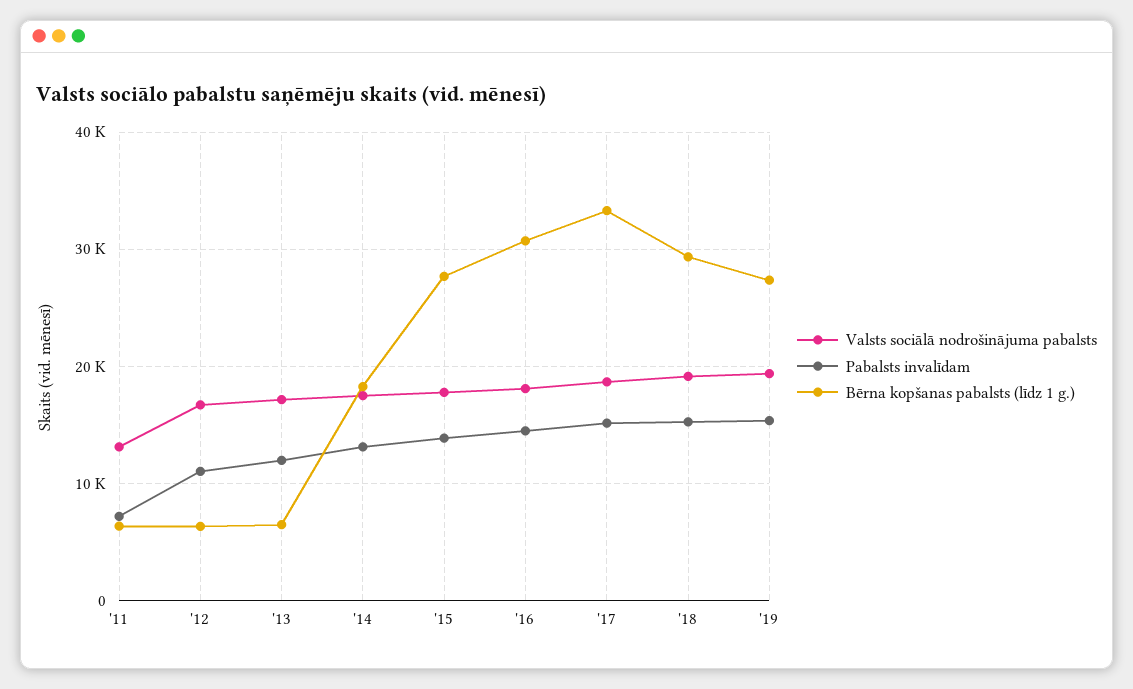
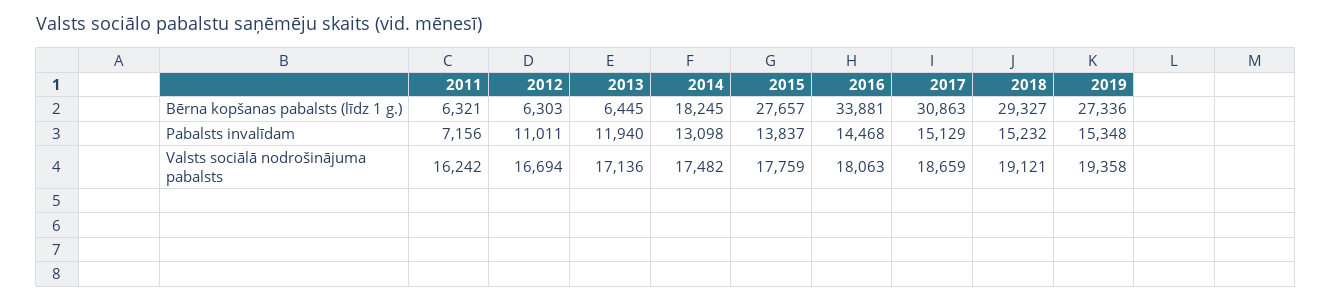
Valsts sociālā nodrošinājuma pabalsts, '11: 13000 -> 16242
Bērna kopšanas pabalsts (līdz 1 g.), '16: 31000 -> 33881
Bērna kopšanas pabalsts (līdz 1 g.), '17: 33000 -> 30863

